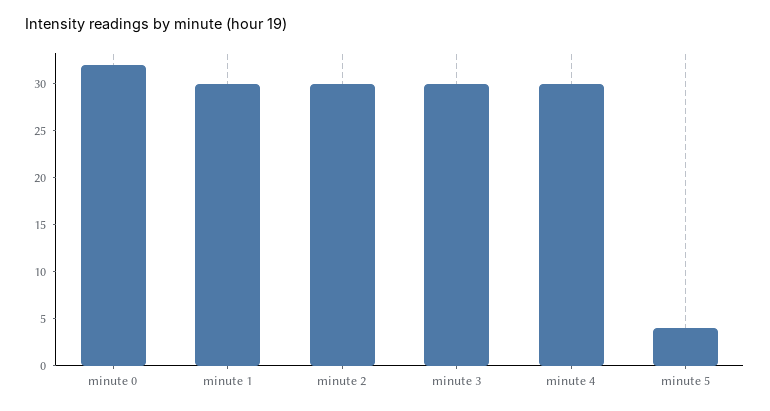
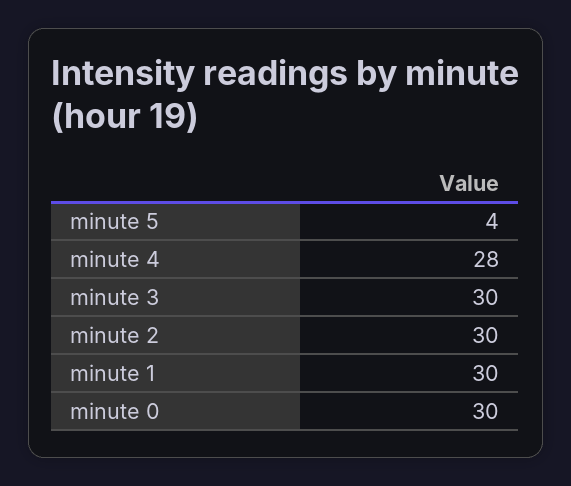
minute 0: 32 -> 30
minute 4: 30 -> 28

